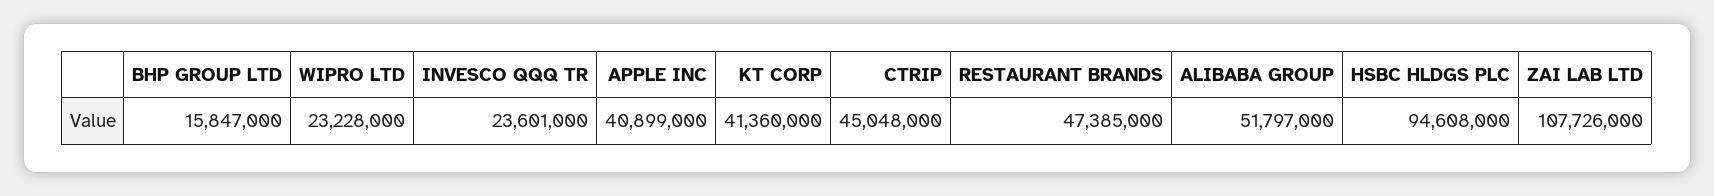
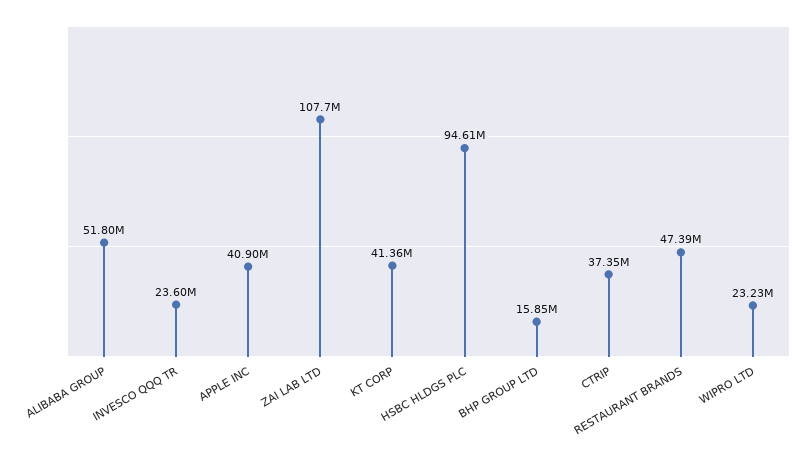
CTRIP: 45048000 -> 37350000

